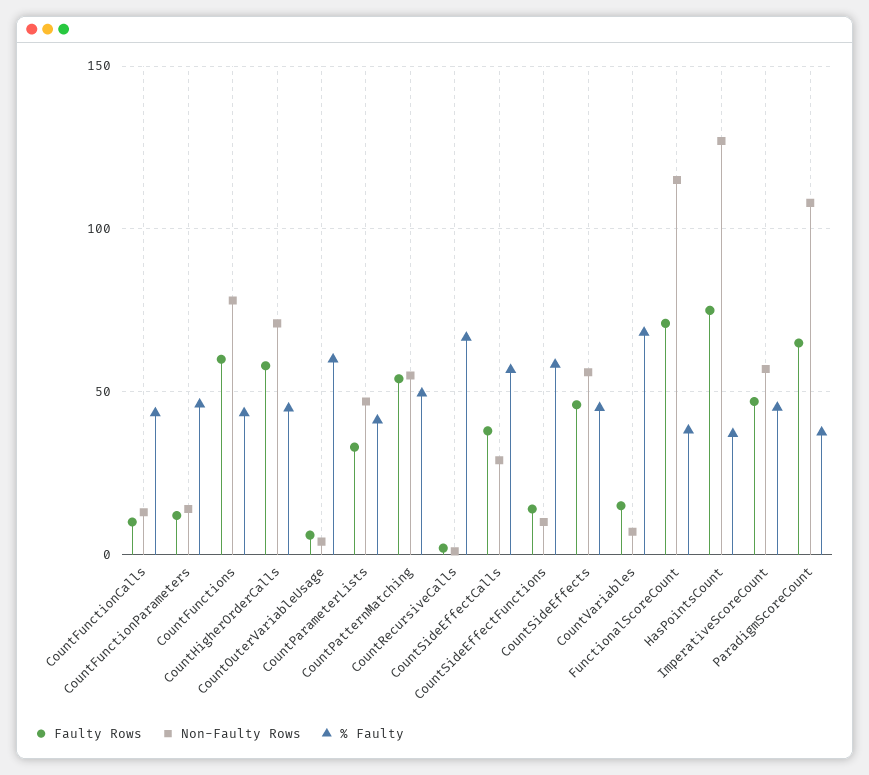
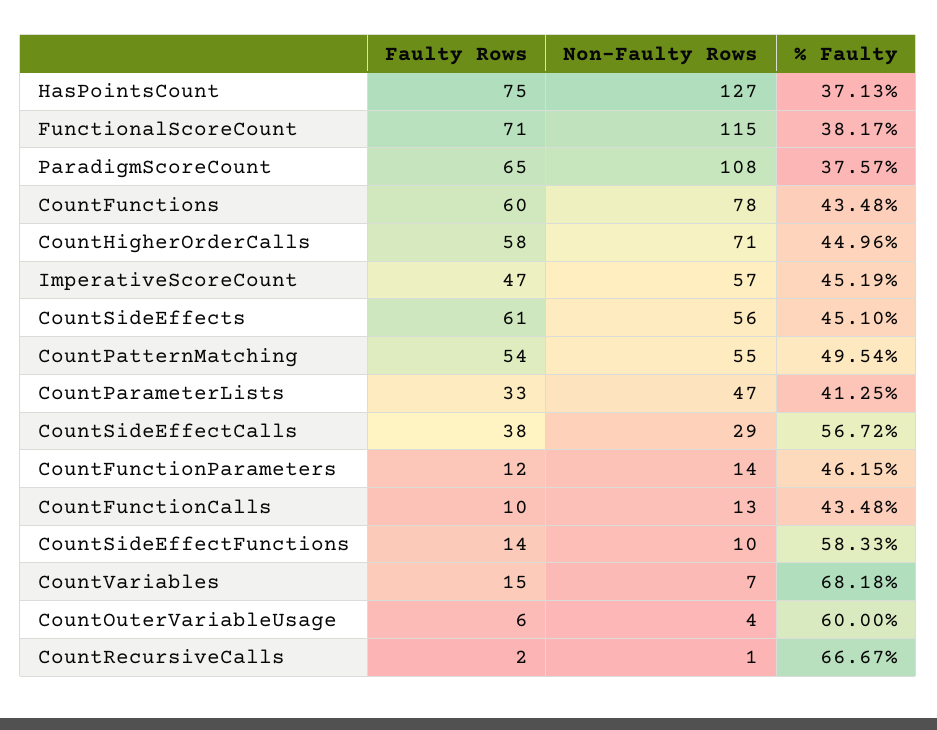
Faulty Rows, CountSideEffects: 45 -> 61

